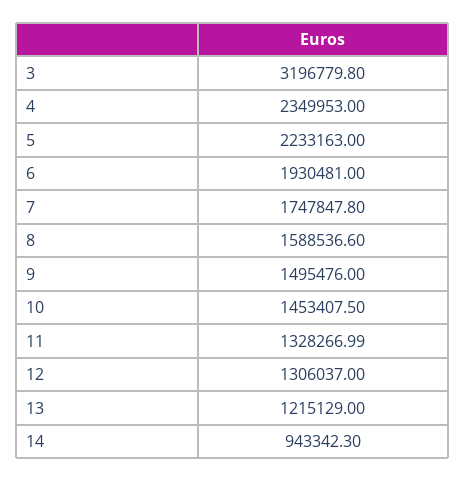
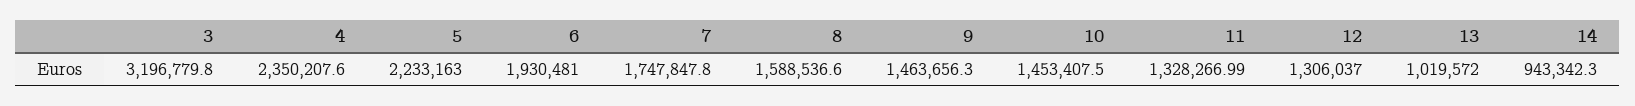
4: 2349953 -> 2350207.6
9: 1495476 -> 1463656.3
13: 1215129 -> 1019572

